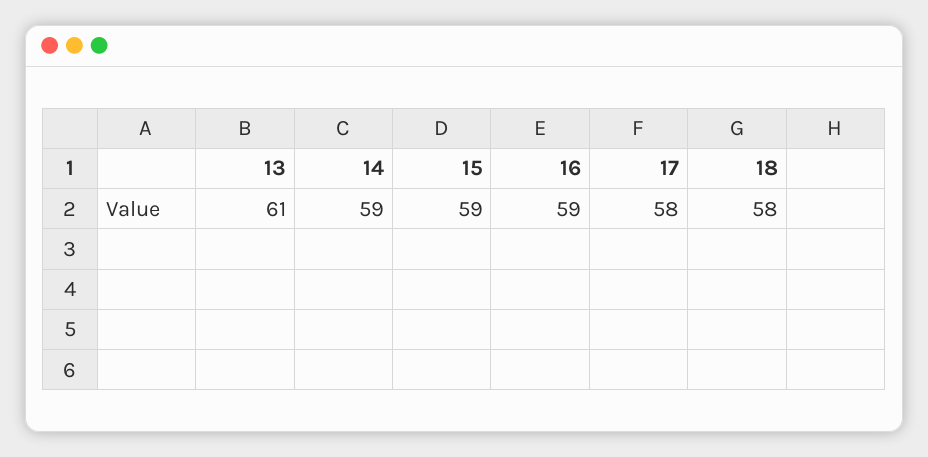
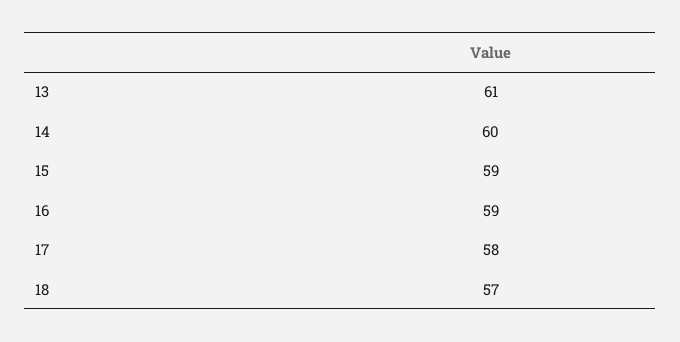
14: 59 -> 60
18: 58 -> 57

